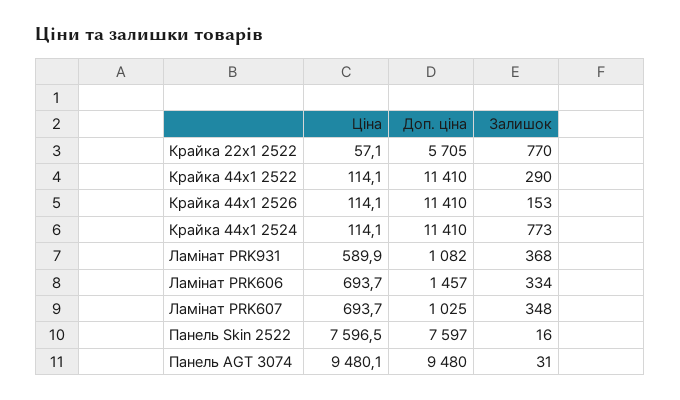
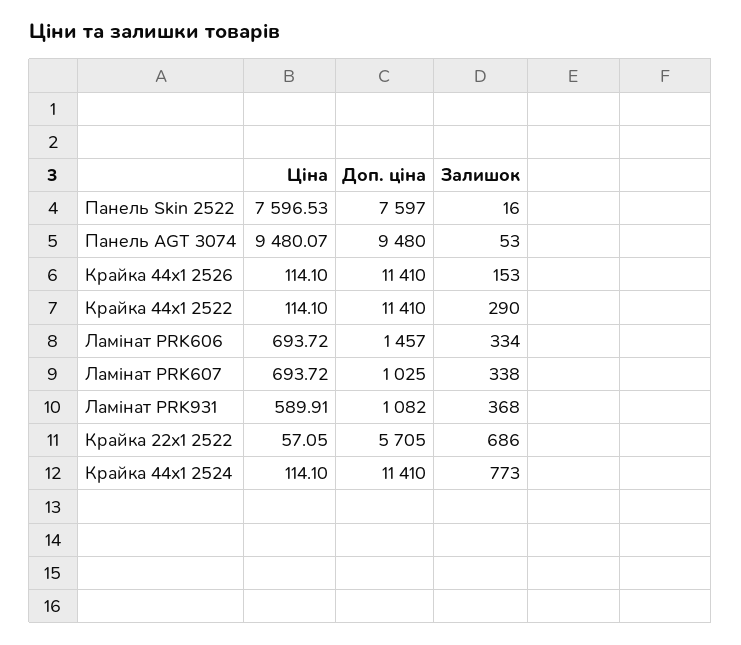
Залишок, Крайка 22x1 2522: 770 -> 686
Залишок, Ламінат PRK607: 348 -> 338
Залишок, Панель AGT 3074: 31 -> 53

